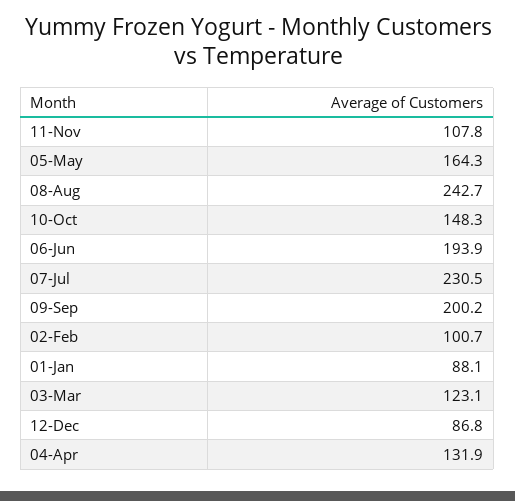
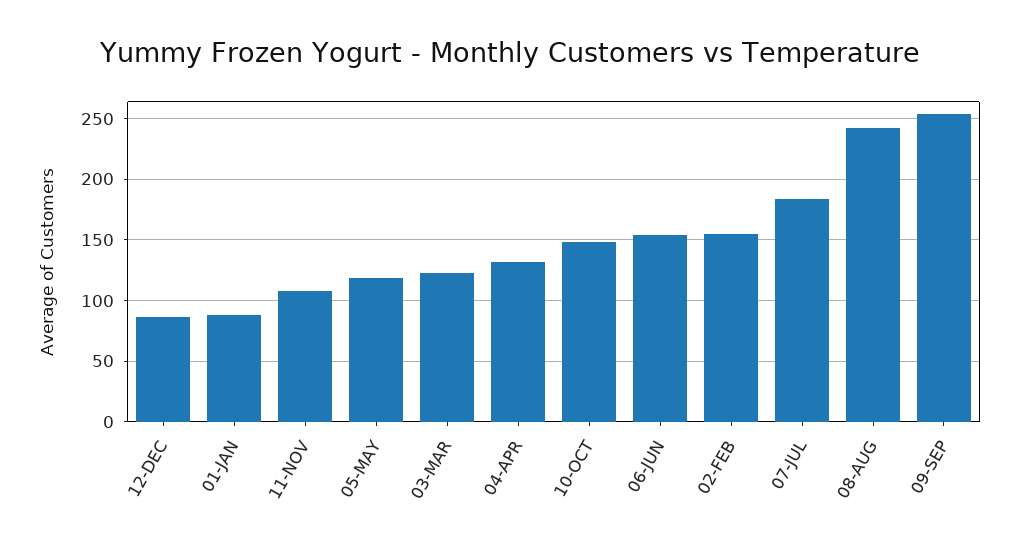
05-May: 164.3 -> 120
06-Jun: 193.9 -> 155
07-Jul: 230.5 -> 185
09-Sep: 200.2 -> 255
02-Feb: 100.7 -> 155

